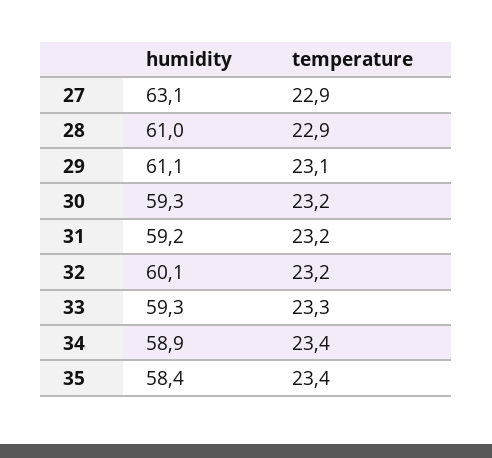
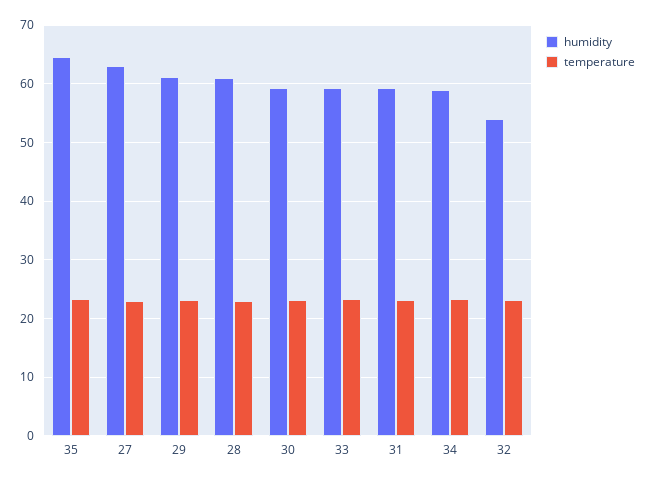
humidity, 32: 60.1 -> 54
humidity, 35: 58.4 -> 64

